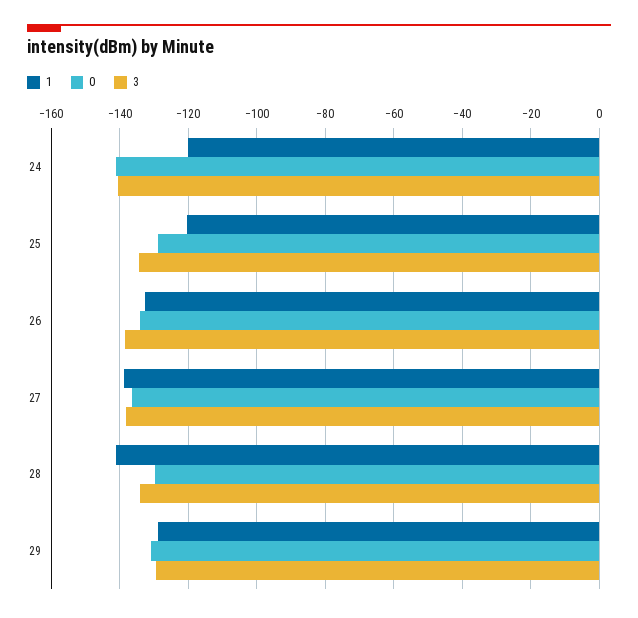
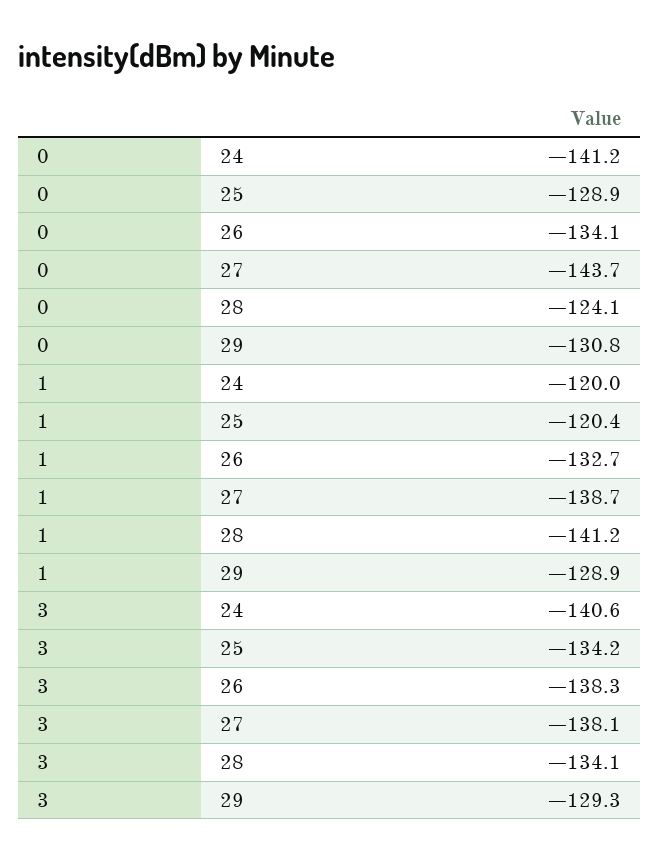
0, 27: -136 -> -143.7
0, 28: -130 -> -124.1

